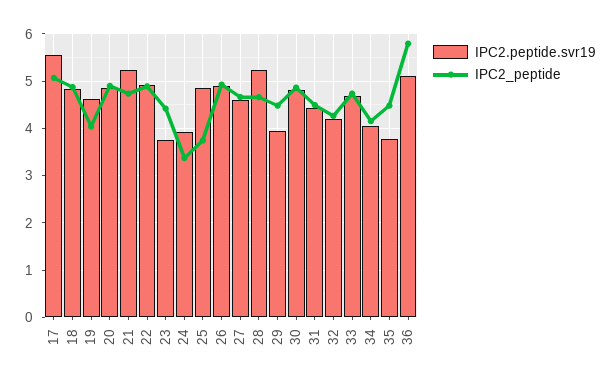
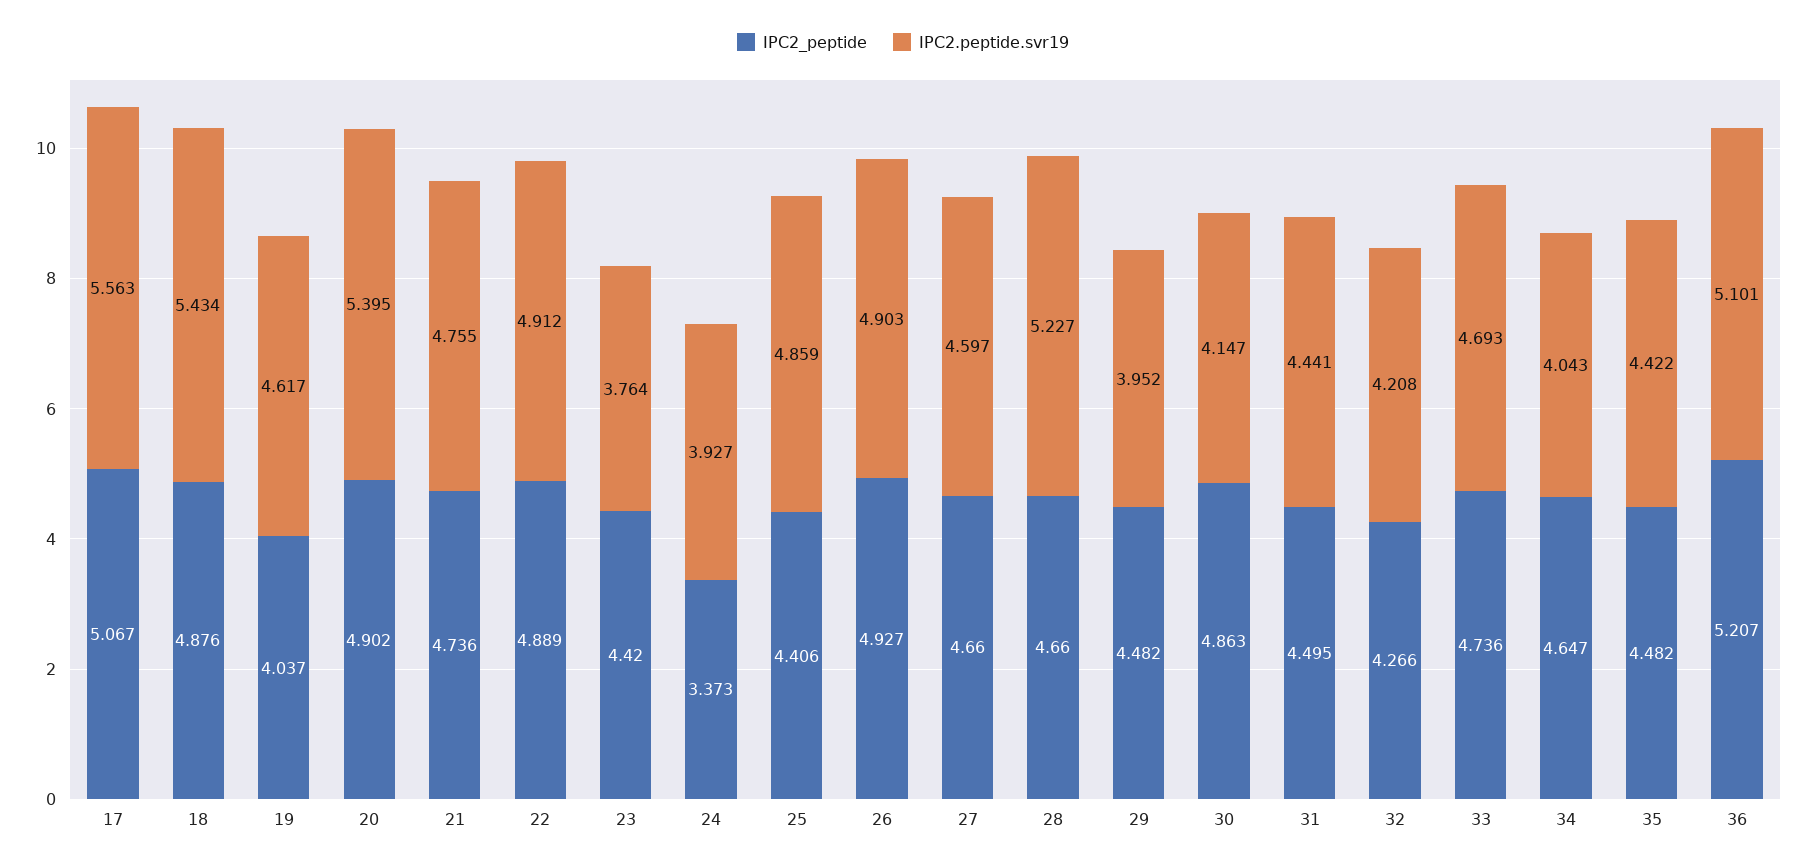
IPC2.peptide.svr19, 18: 4.8 -> 5.434
IPC2.peptide.svr19, 20: 4.8 -> 5.395
IPC2.peptide.svr19, 21: 5.2 -> 4.755
IPC2_peptide, 25: 3.8 -> 4.406
IPC2.peptide.svr19, 30: 4.8 -> 4.147
IPC2_peptide, 34: 4.2 -> 4.647
IPC2.peptide.svr19, 35: 3.8 -> 4.422
IPC2_peptide, 36: 5.8 -> 5.207

